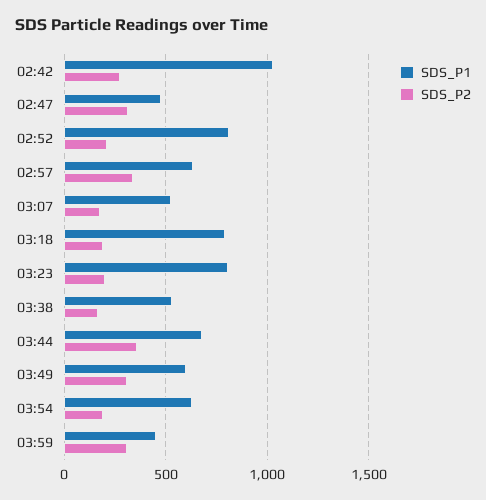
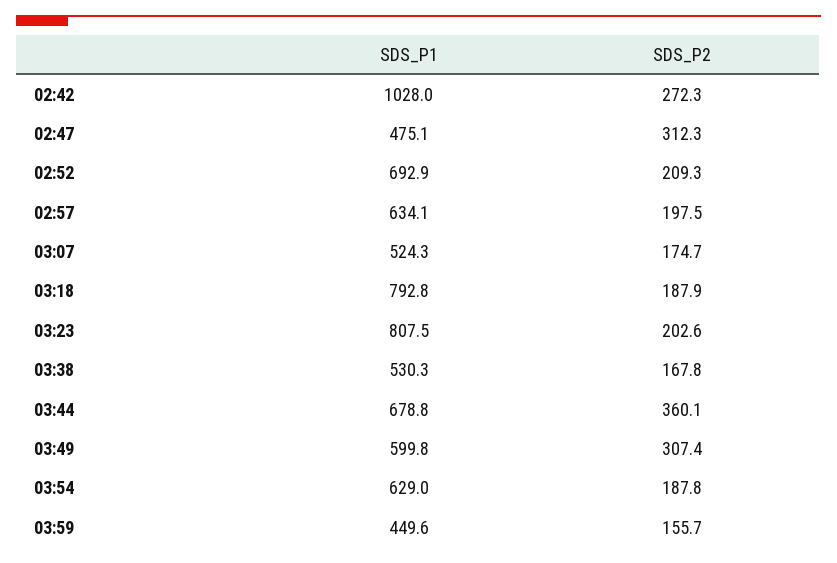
SDS_P1, 02:52: 800 -> 692.9
SDS_P2, 02:57: 350 -> 197.5
SDS_P2, 03:59: 300 -> 155.7

